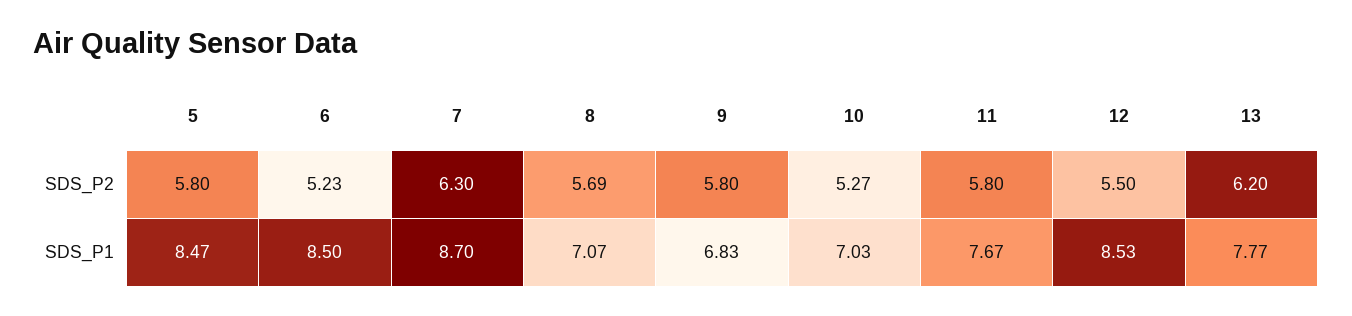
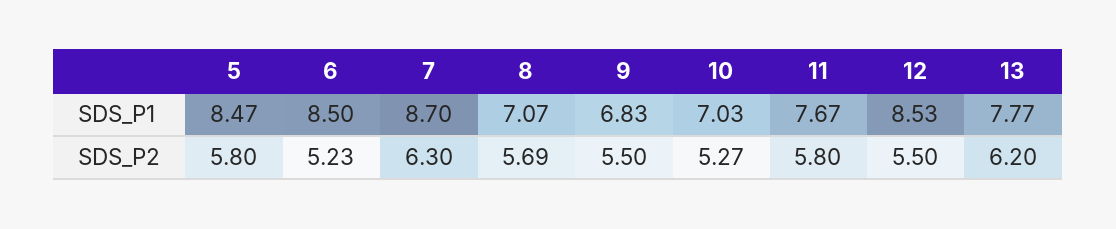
9, SDS_P2: 5.8 -> 5.5

